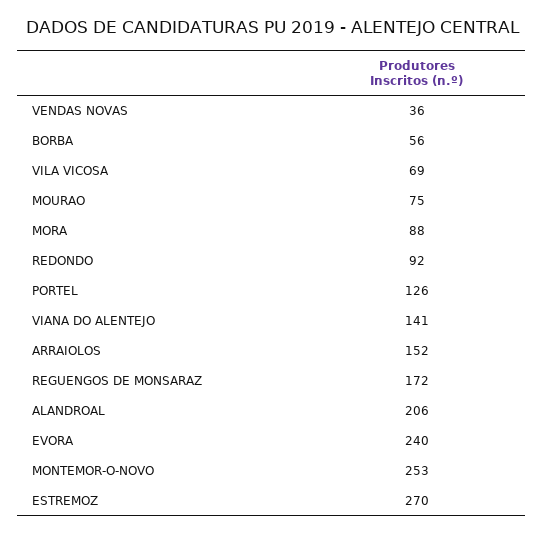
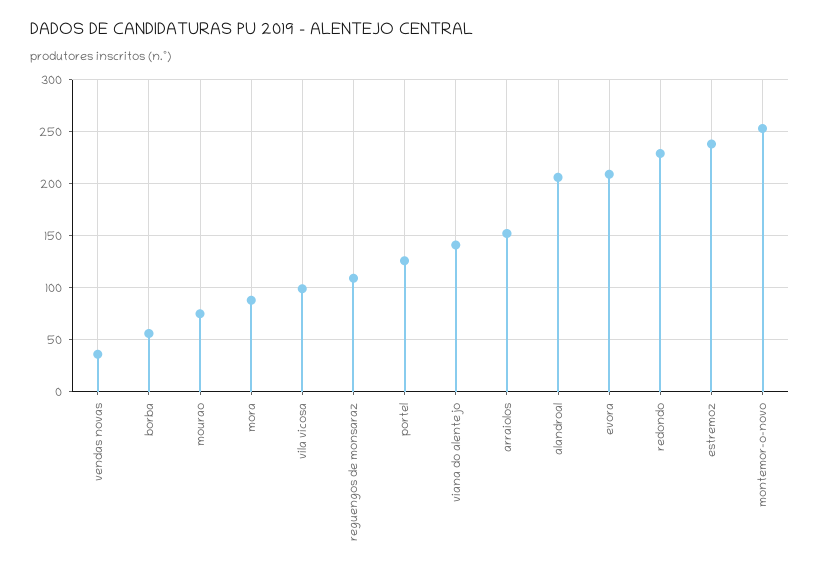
VILA VICOSA: 69 -> 100
REDONDO: 92 -> 230
REGUENGOS DE MONSARAZ: 172 -> 110
EVORA: 240 -> 210
ESTREMOZ: 270 -> 240

